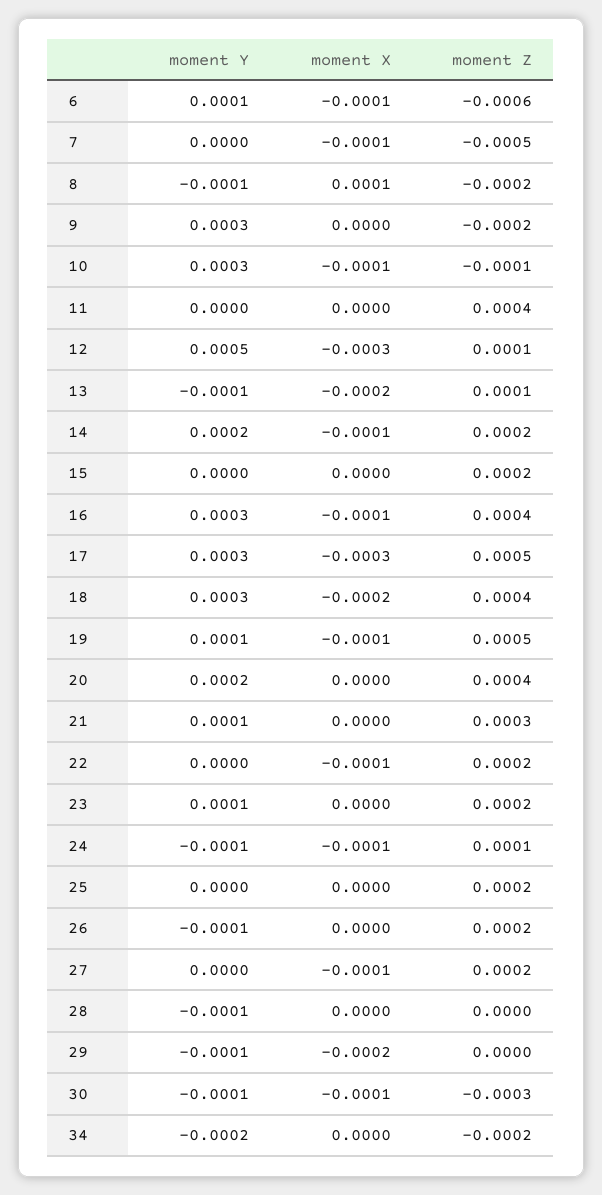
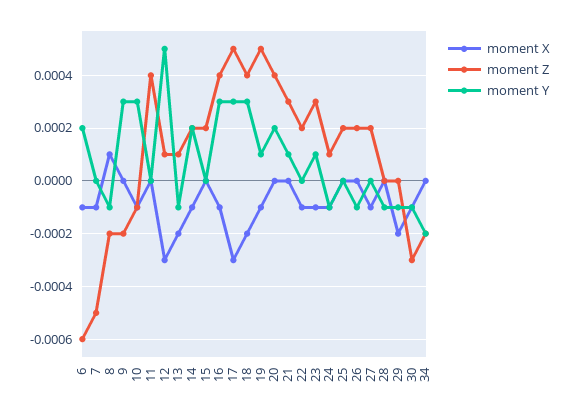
moment Y, 6: 0.0001 -> 0.0002
moment X, 23: 0 -> -0.0001
moment Z, 23: 0.0002 -> 0.0003

